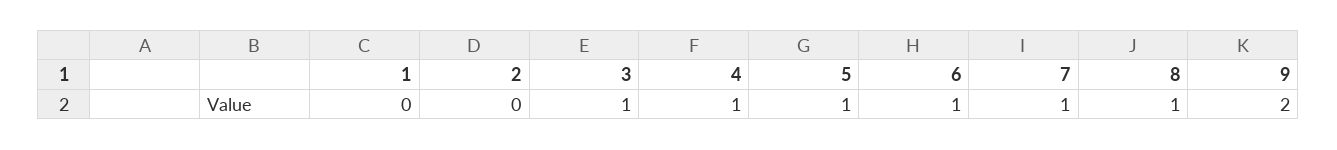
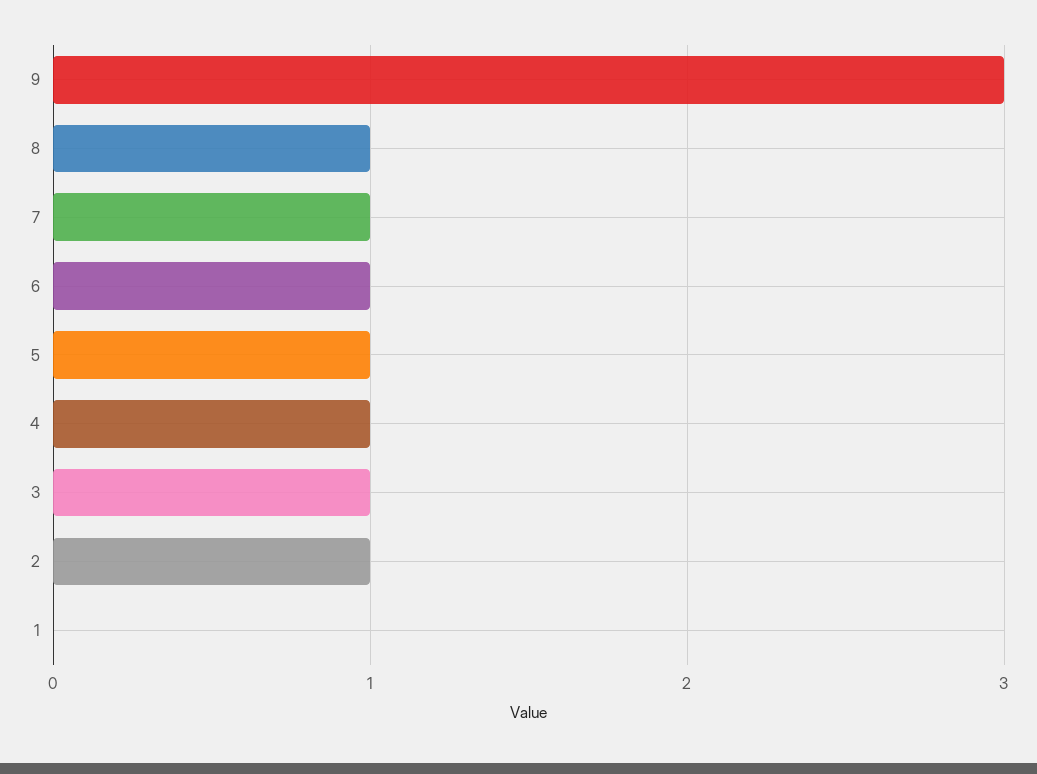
2: 0 -> 1
9: 2 -> 3

